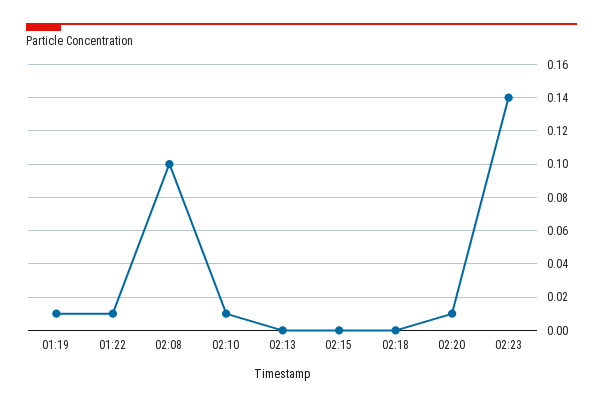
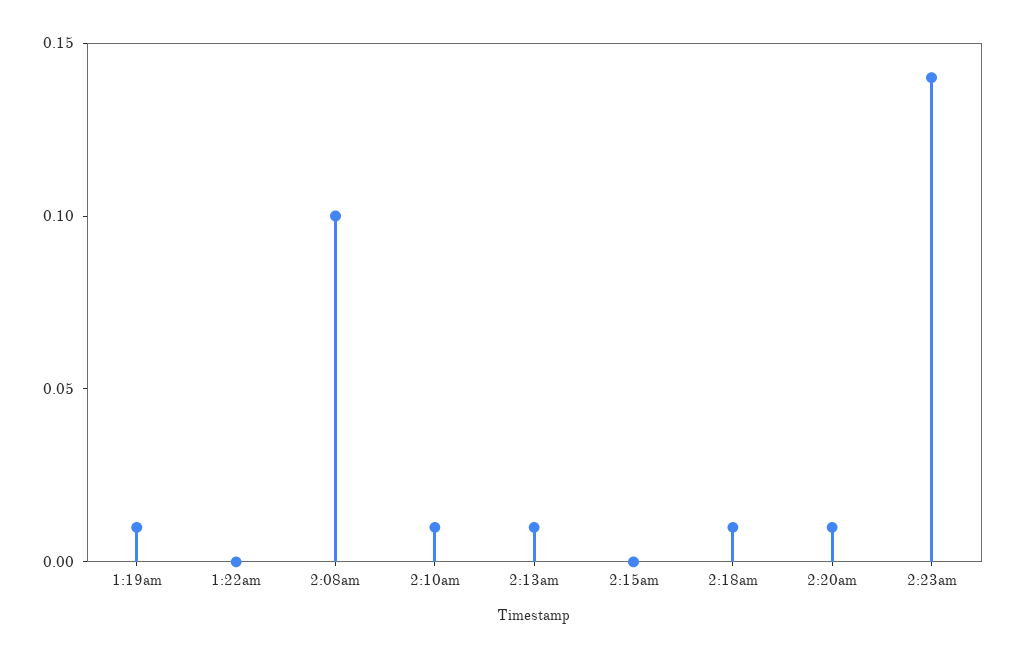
01:22: 0.01 -> 0
02:13: 0 -> 0.01
02:18: 0 -> 0.01

